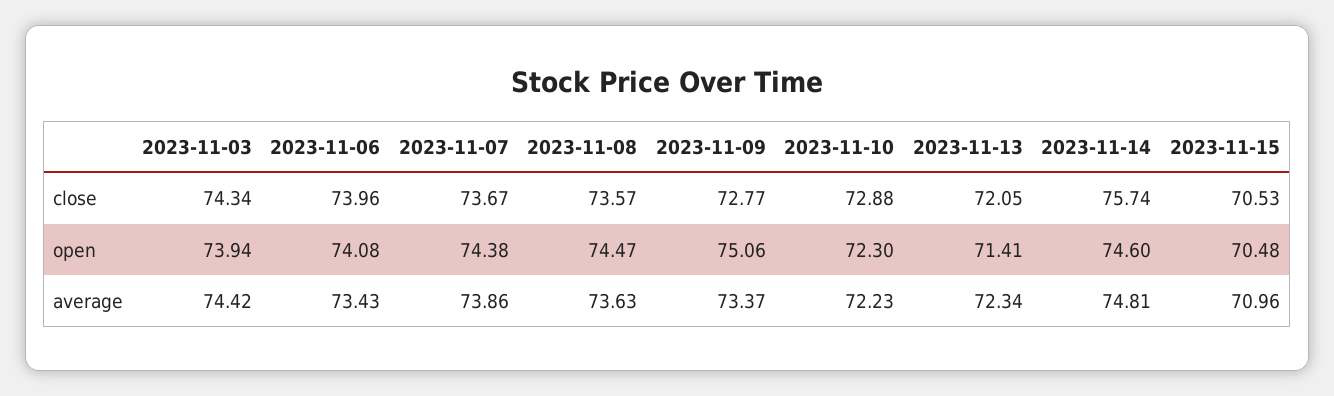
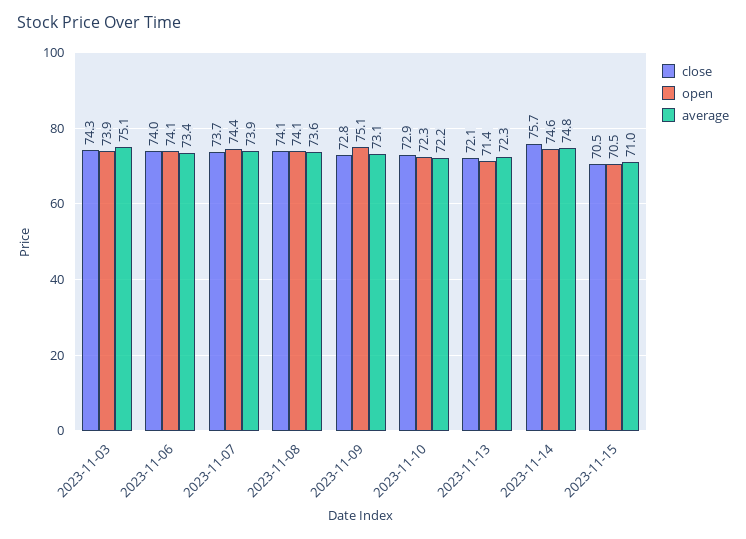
close, 2023-11-08: 73.57 -> 74.1
open, 2023-11-08: 74.47 -> 74.1
average, 2023-11-03: 74.42 -> 75.1
average, 2023-11-09: 73.37 -> 73.1

